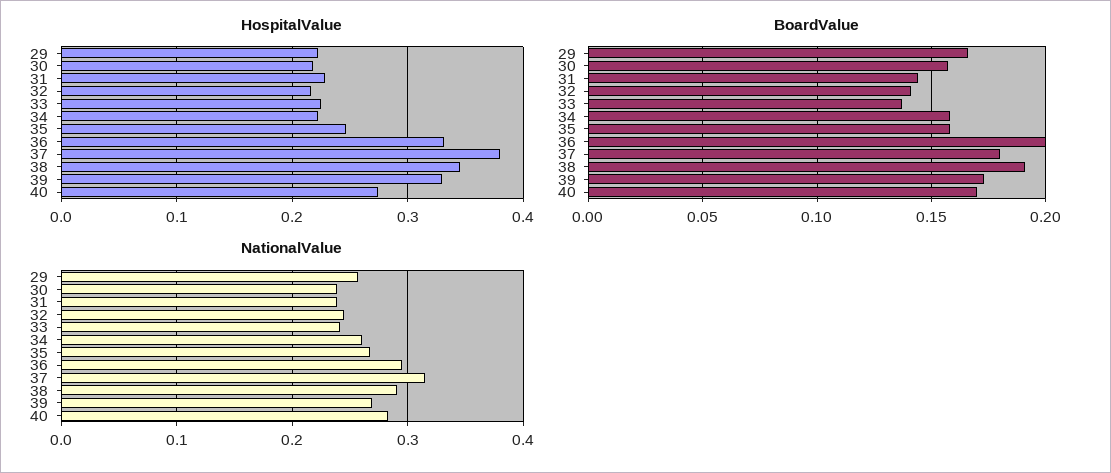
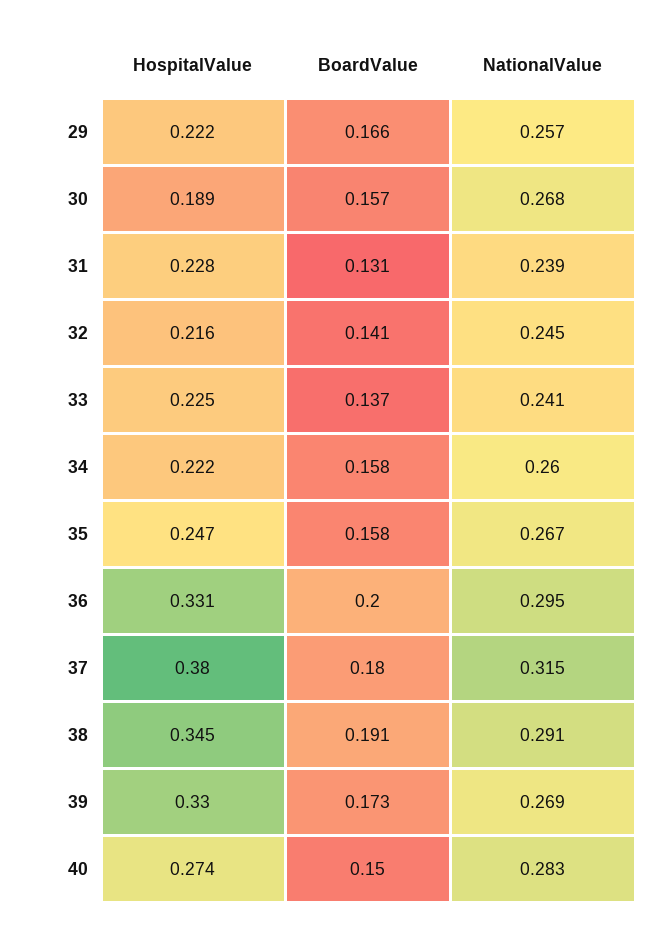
HospitalValue, 30: 0.22 -> 0.189
BoardValue, 31: 0.145 -> 0.131
BoardValue, 40: 0.17 -> 0.15
NationalValue, 30: 0.24 -> 0.268

